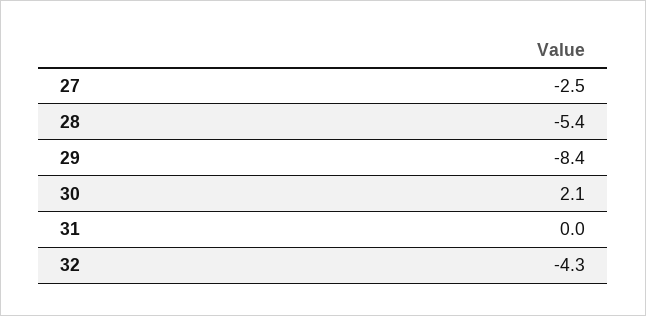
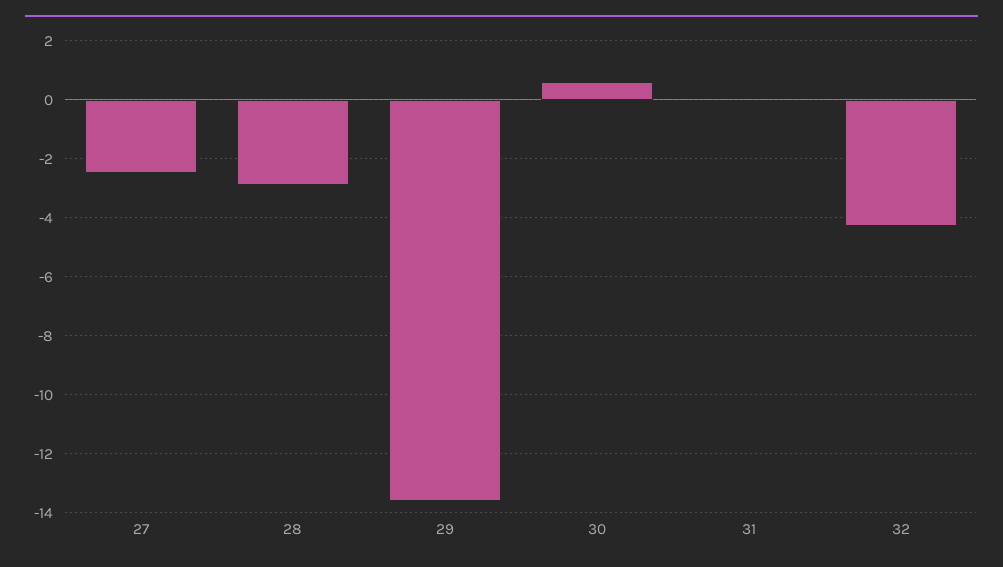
28: -5.4 -> -3
29: -8.4 -> -13.5
30: 2.1 -> 0.5

